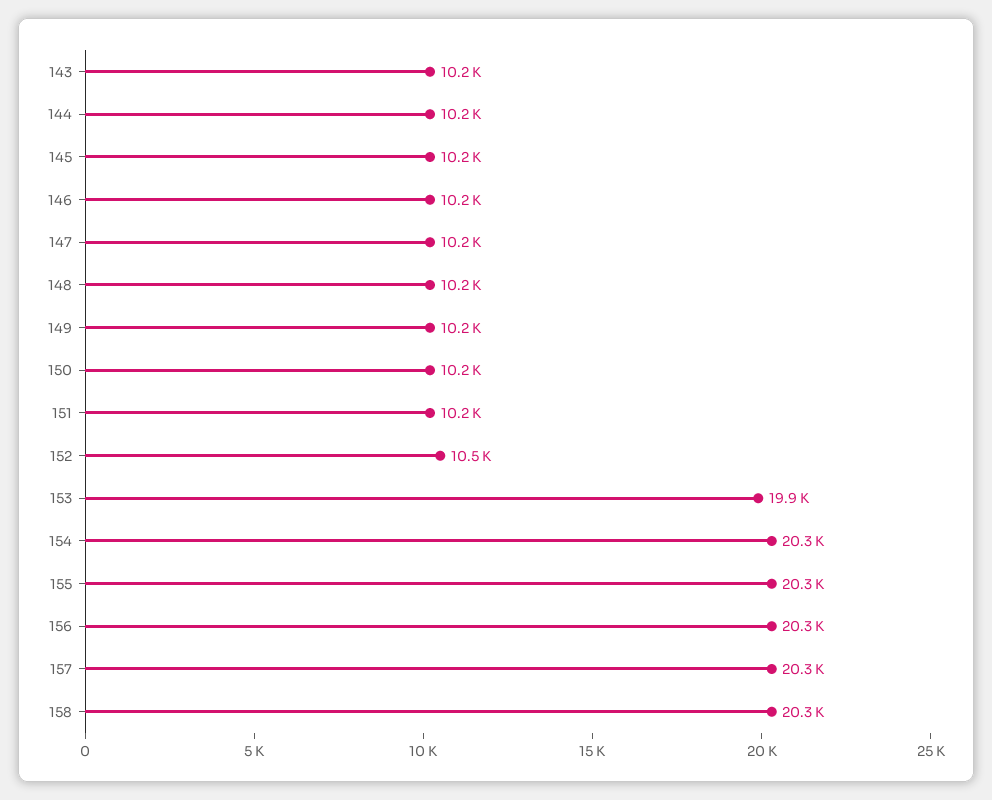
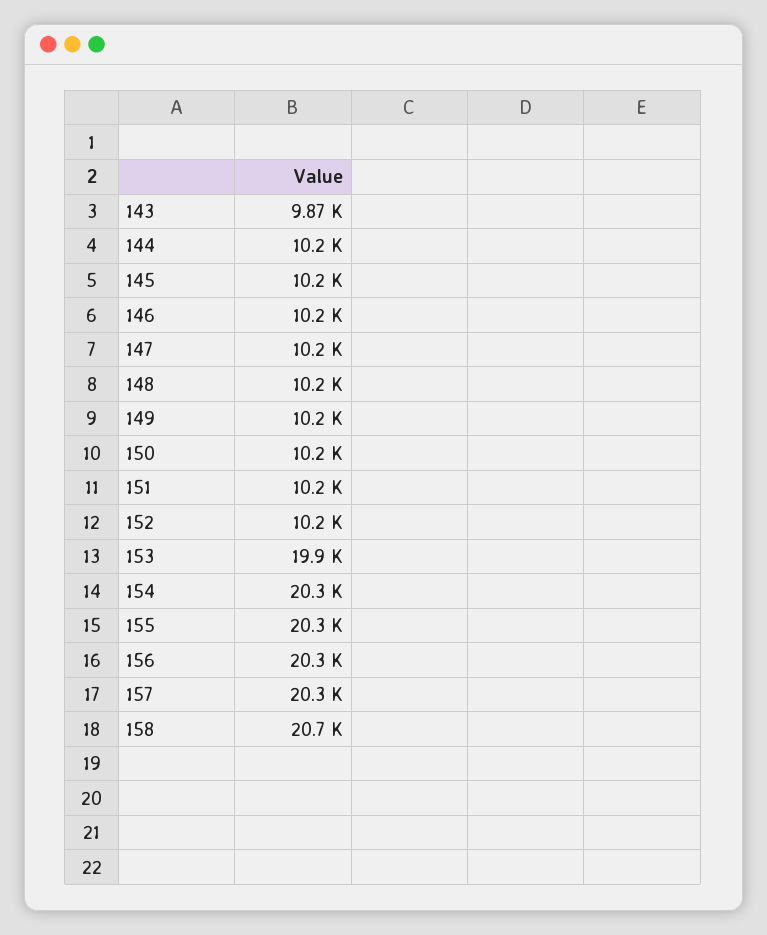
143: 10200 -> 9870
152: 10500 -> 10200
158: 20300 -> 20700

